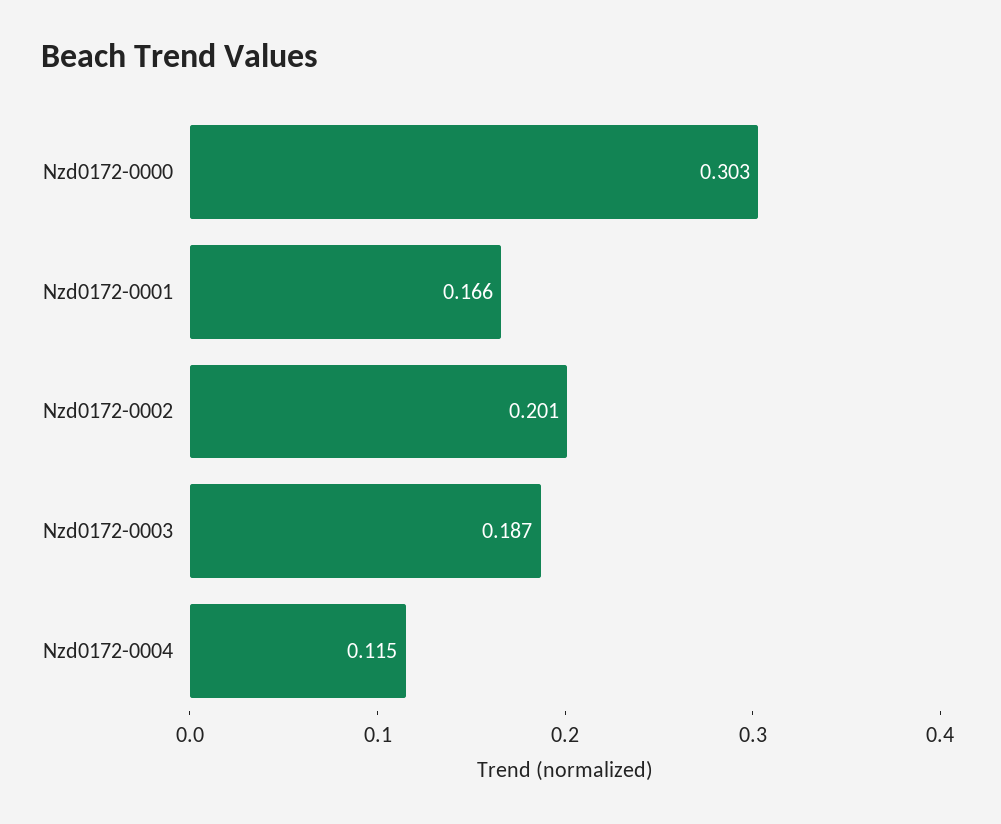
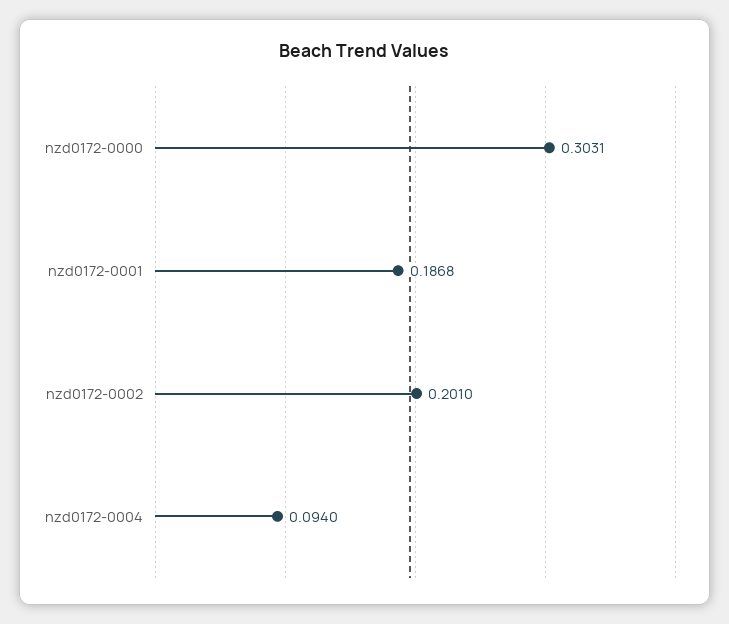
Nzd0172-0001: 0.166 -> 0.1868
Nzd0172-0003: 0.187 -> none
Nzd0172-0004: 0.115 -> 0.094

